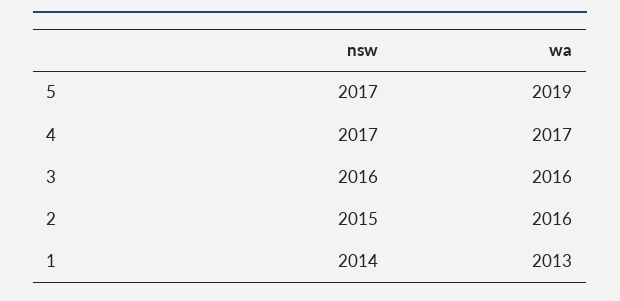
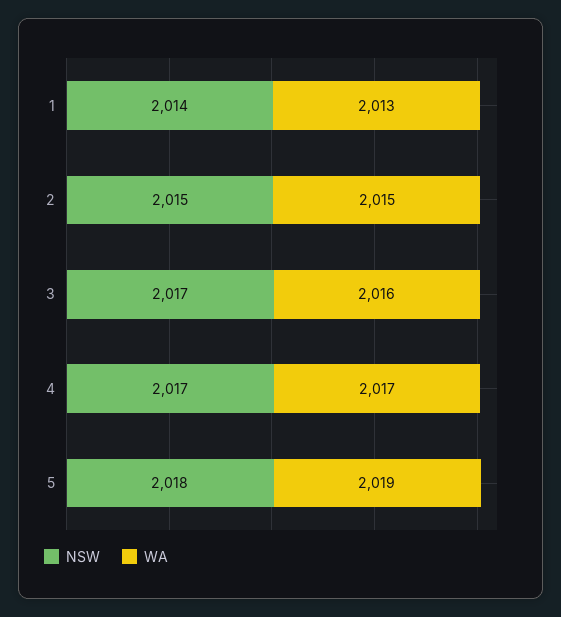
nsw, 5: 2017 -> 2018
nsw, 3: 2016 -> 2017
wa, 2: 2016 -> 2015

